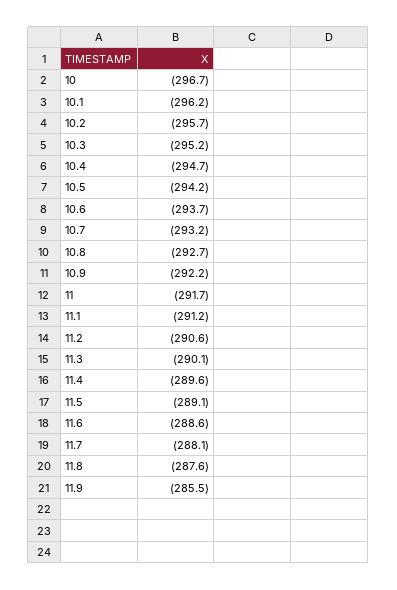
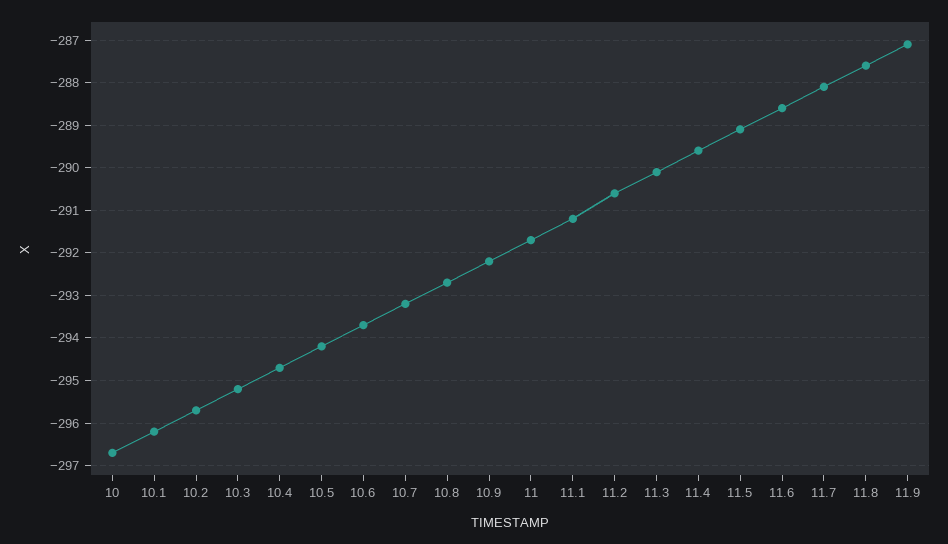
11.9: -285.5 -> -287

